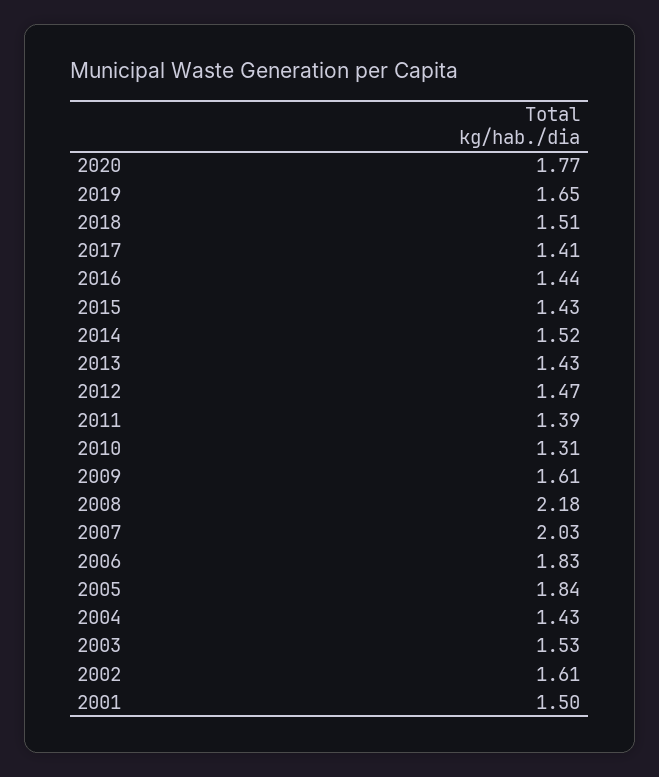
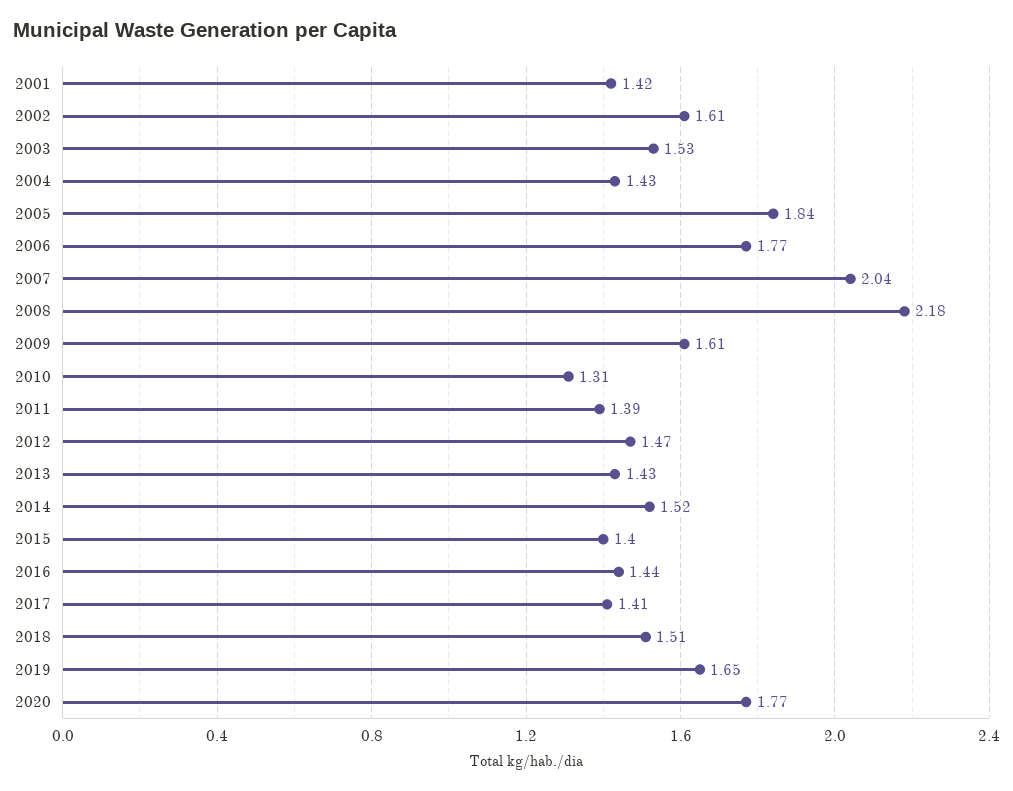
2015: 1.43 -> 1.4
2007: 2.03 -> 2.04
2006: 1.83 -> 1.77
2001: 1.5 -> 1.42

